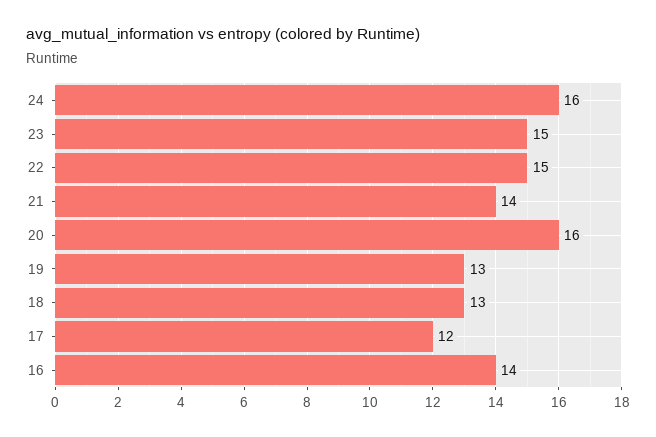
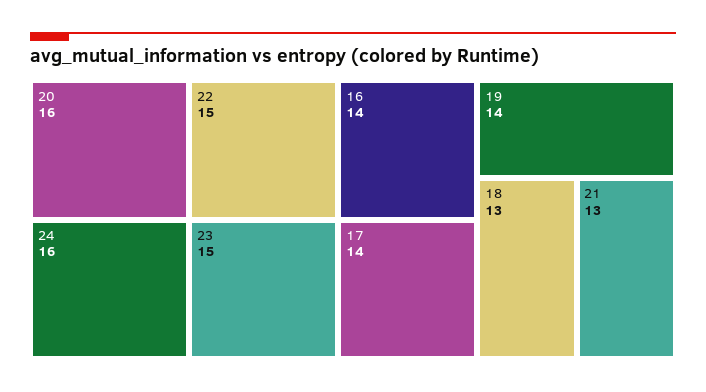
21: 14 -> 13
19: 13 -> 14
17: 12 -> 14

